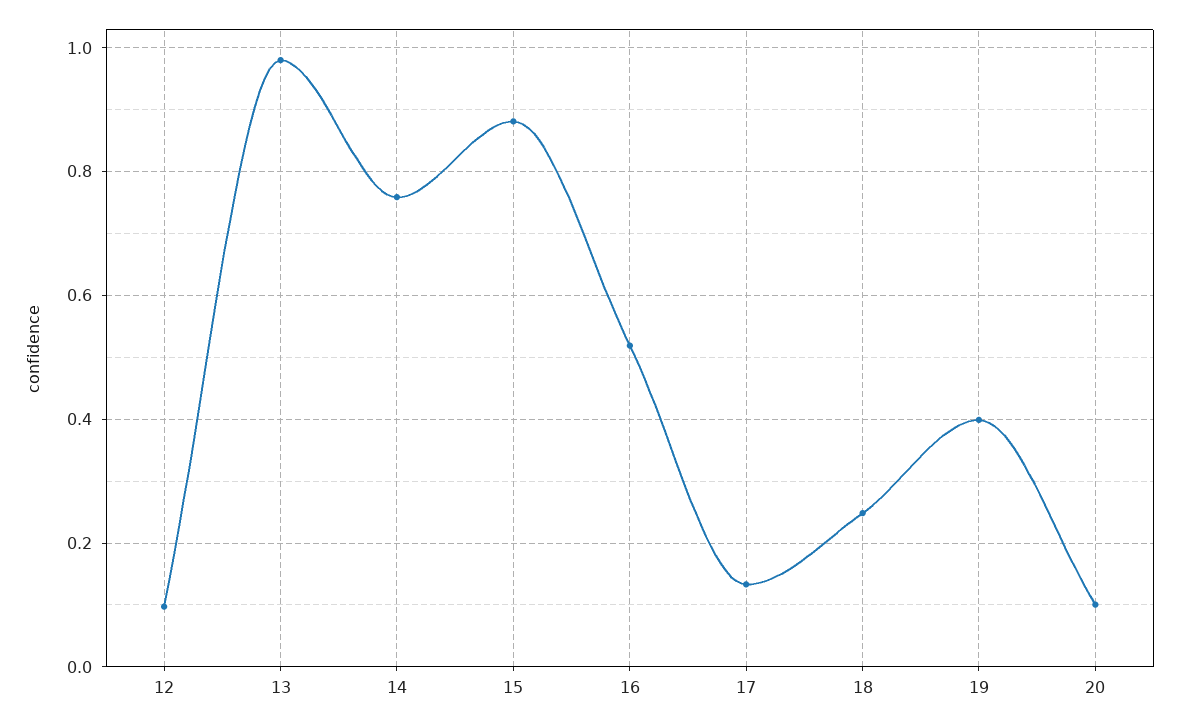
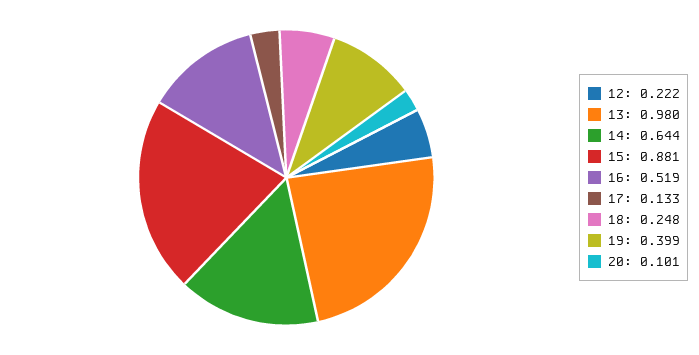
12: 0.1 -> 0.222
14: 0.76 -> 0.644

